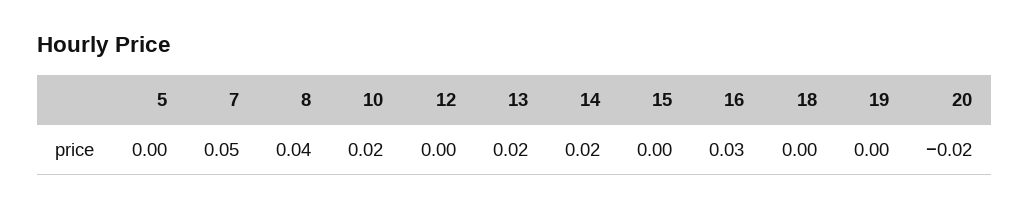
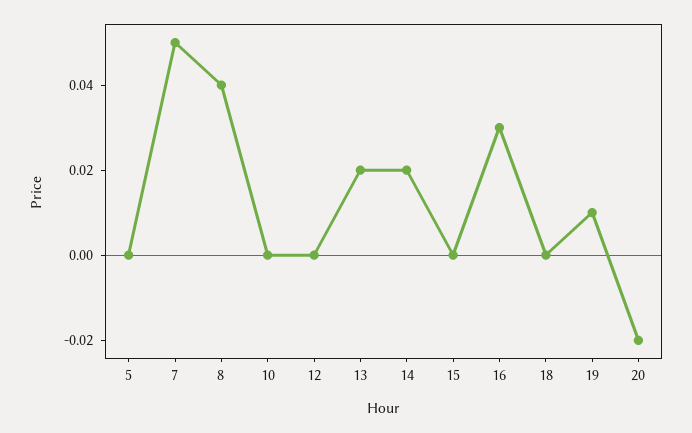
10: 0.02 -> 0
19: 0 -> 0.01

